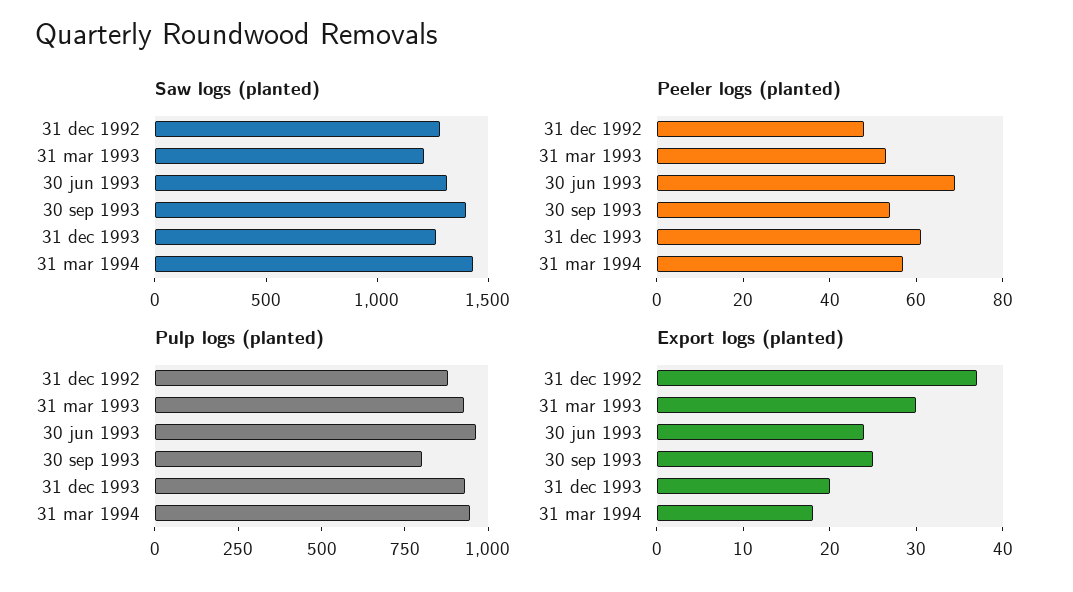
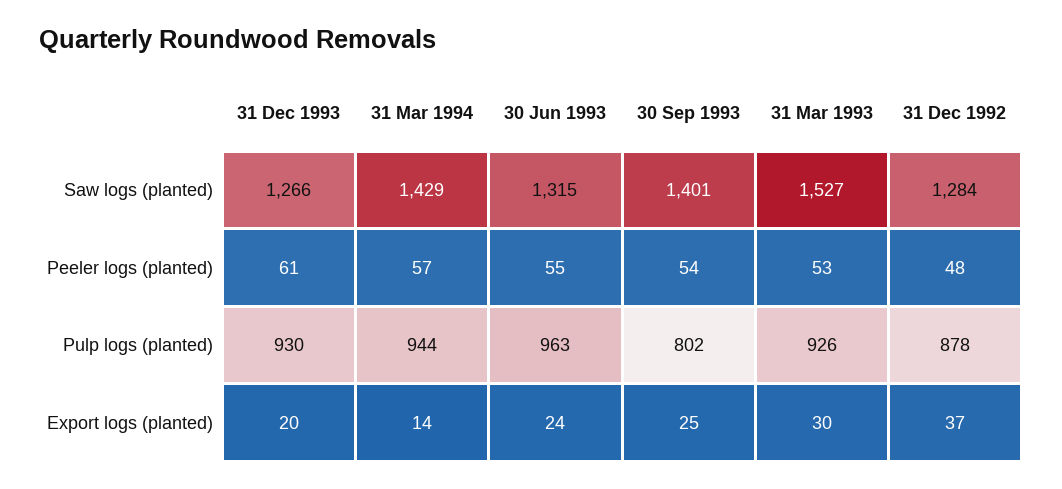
Saw logs (planted), 31 mar 1993: 1200 -> 1527
Peeler logs (planted), 30 jun 1993: 70 -> 55
Export logs (planted), 31 mar 1994: 18 -> 14

